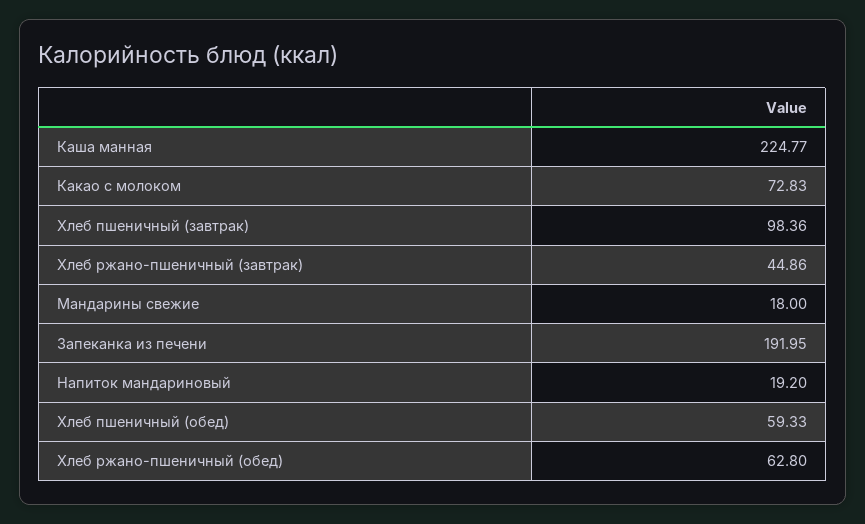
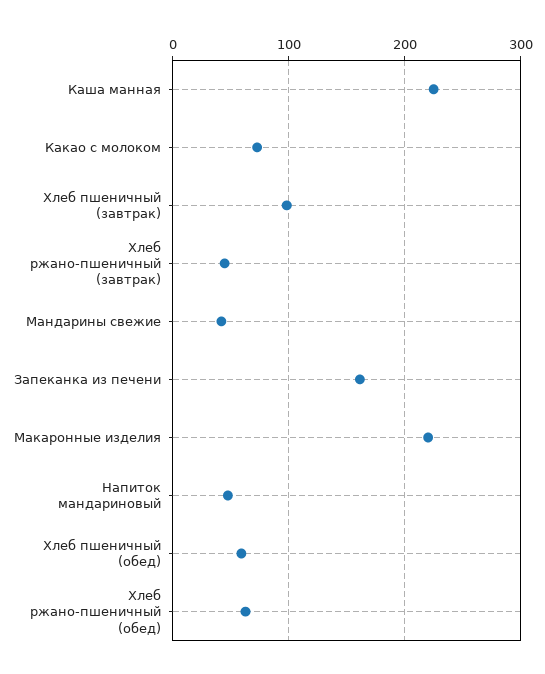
Мандарины свежие: 18 -> 40
Запеканка из печени: 191.95 -> 160
Напиток мандариновый: 19.2 -> 50
Макаронные изделия: none -> 220

